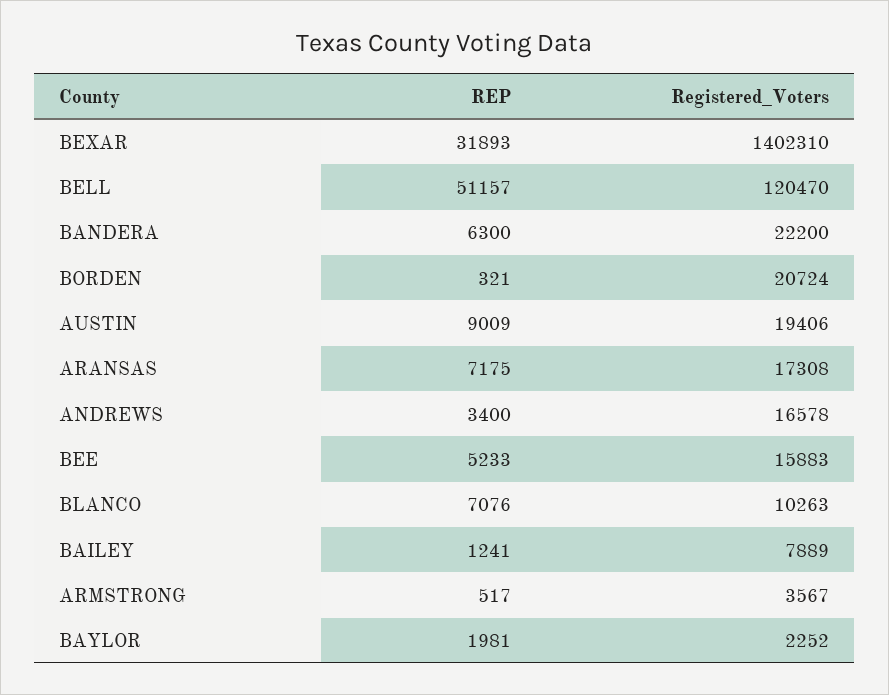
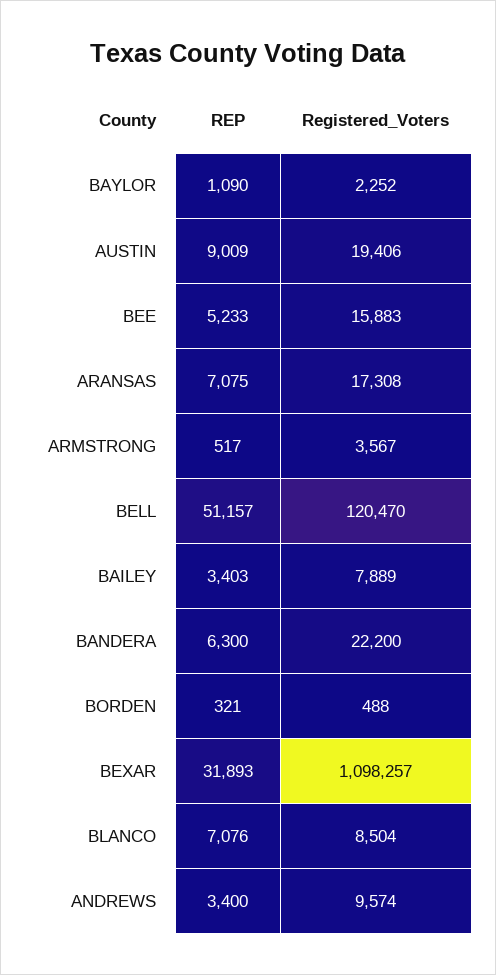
Registered_Voters, BEXAR: 1402310 -> 1098257
Registered_Voters, BORDEN: 20724 -> 488
REP, ARANSAS: 7175 -> 7075
Registered_Voters, ANDREWS: 16578 -> 9574
Registered_Voters, BLANCO: 10263 -> 8504
REP, BAILEY: 1241 -> 3403
REP, BAYLOR: 1981 -> 1090

